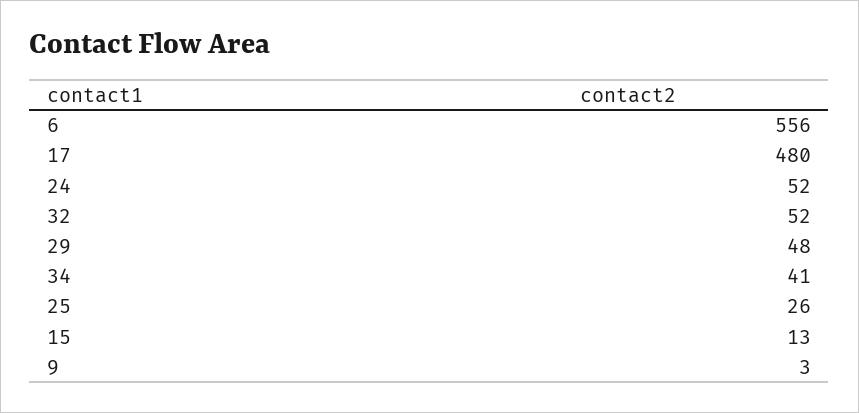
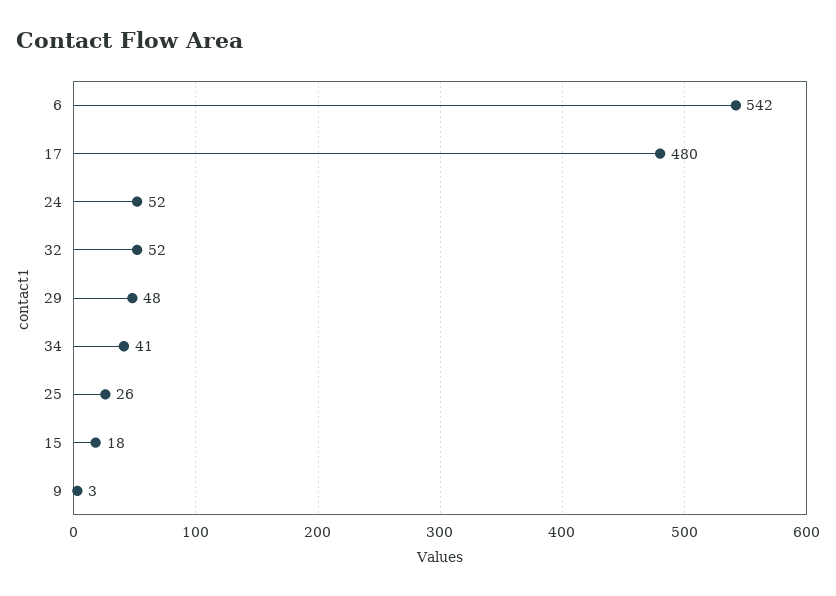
6: 556 -> 542
15: 13 -> 18

